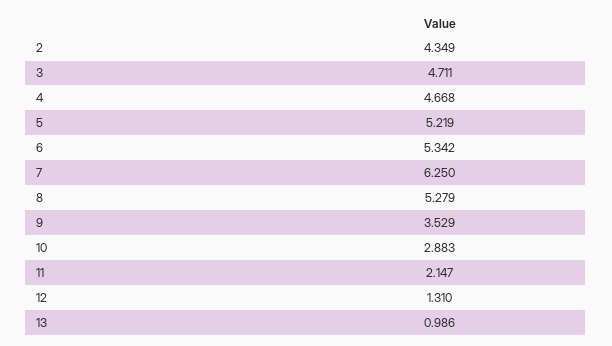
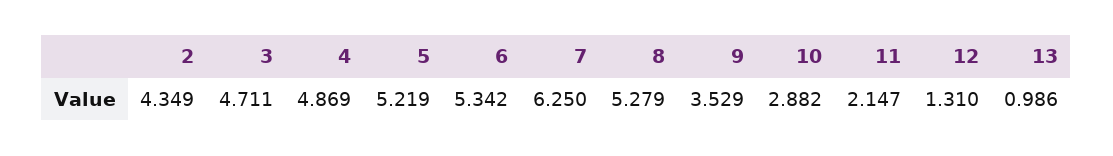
4: 4.668 -> 4.869
10: 2.883 -> 2.882

